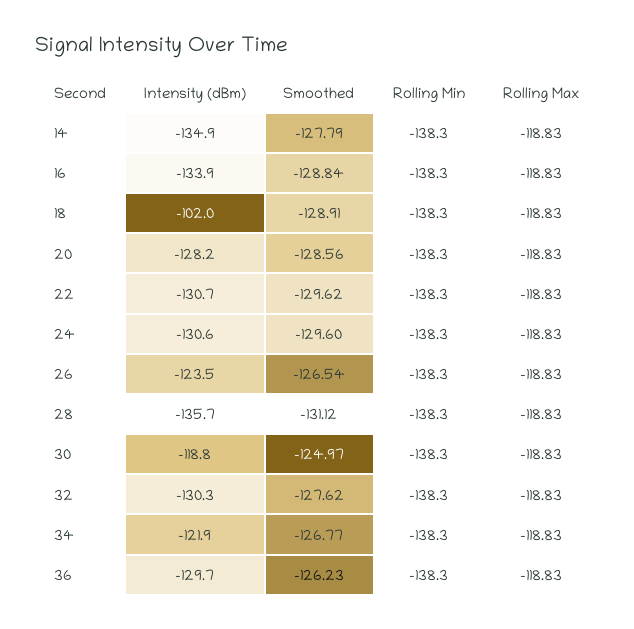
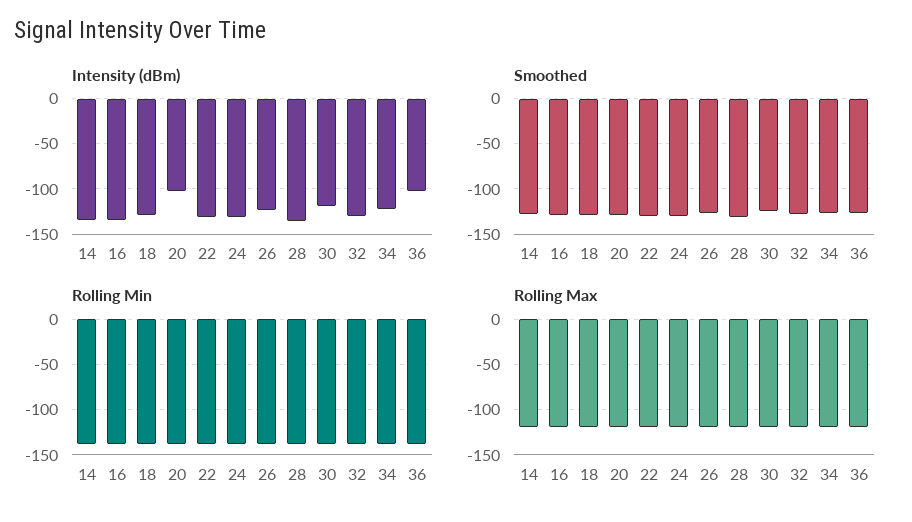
Intensity (dBm), 18: -102 -> -130
Intensity (dBm), 20: -128.2 -> -100
Intensity (dBm), 36: -129.7 -> -100

